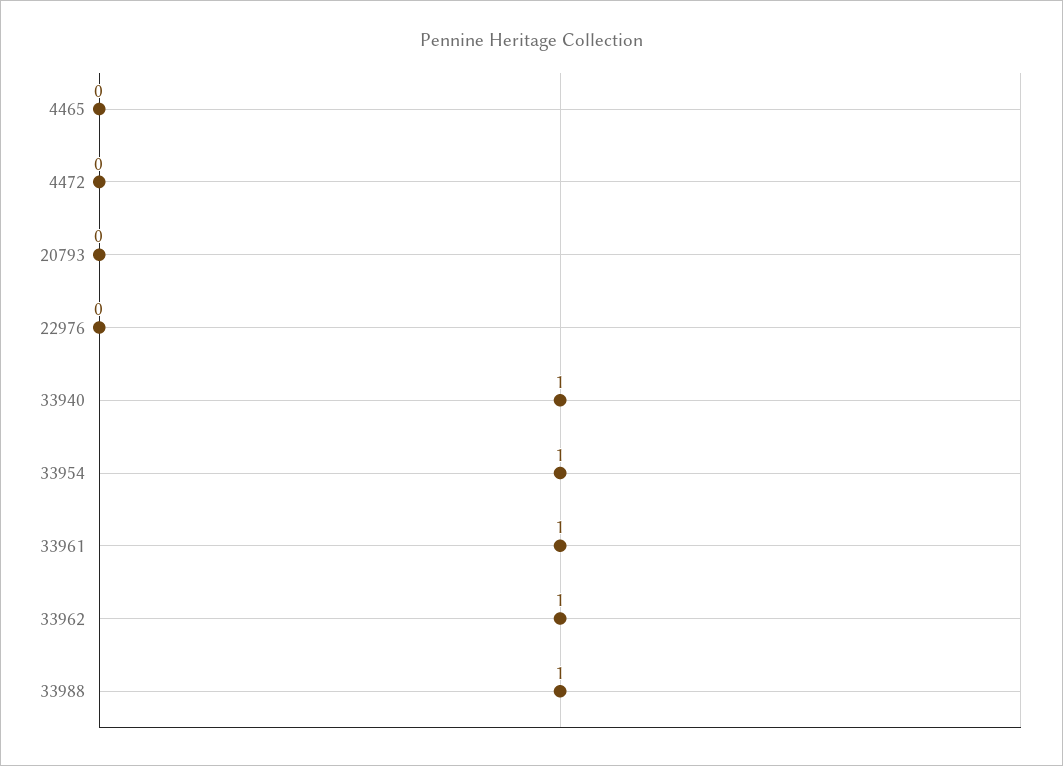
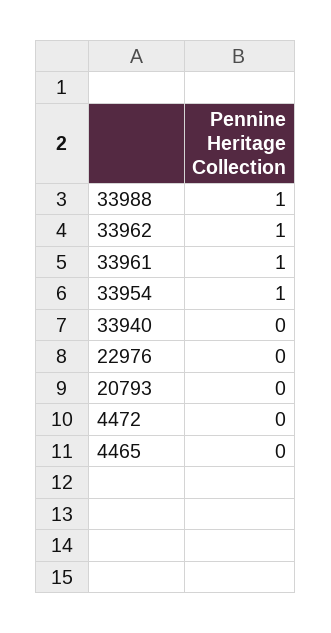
33940: 1 -> 0

